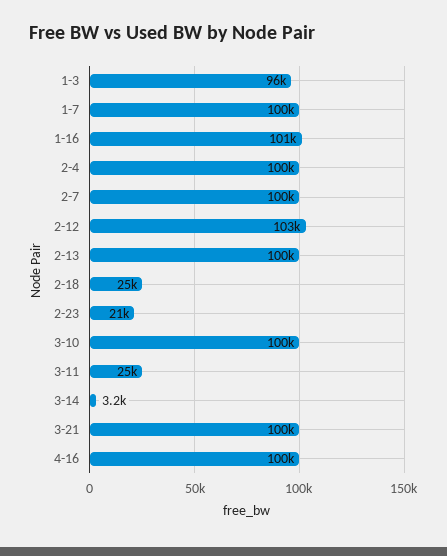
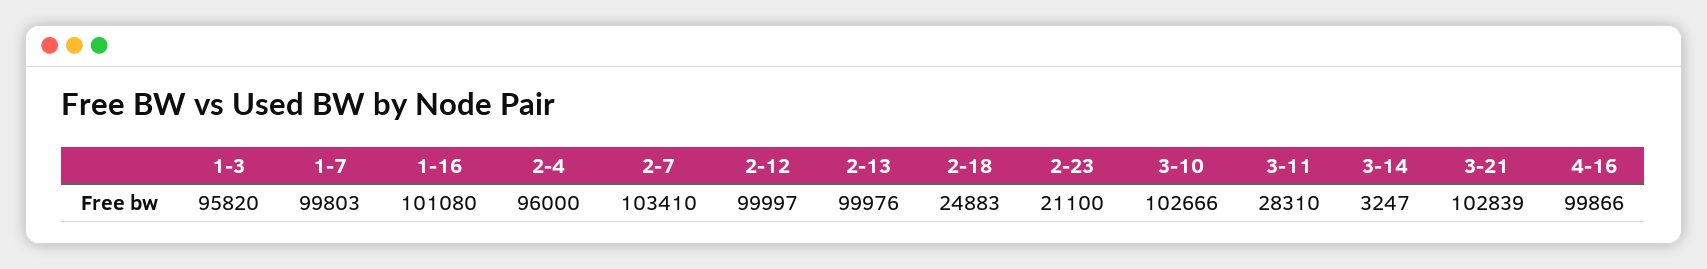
2-4: 100000 -> 96000
2-7: 100000 -> 103410
2-12: 103000 -> 99997
3-10: 100000 -> 102666
3-11: 25000 -> 28310
3-21: 100000 -> 102839

